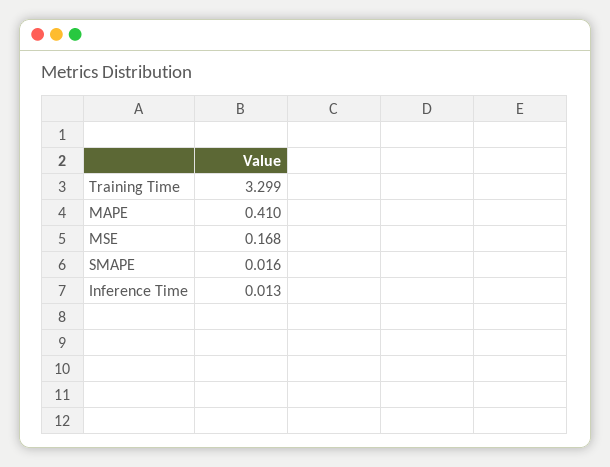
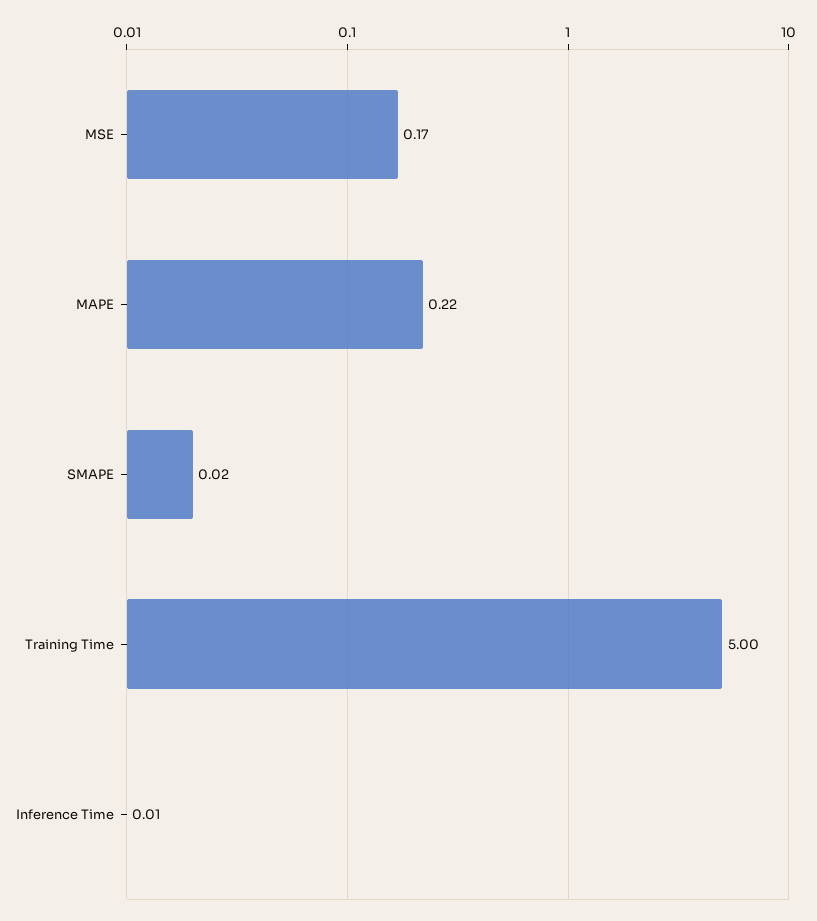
Training Time: 3.299 -> 5
MAPE: 0.41 -> 0.22

